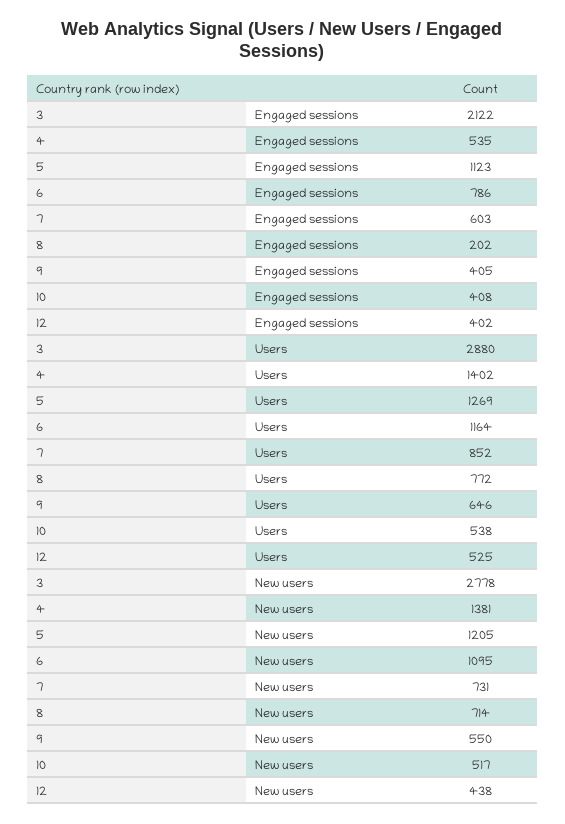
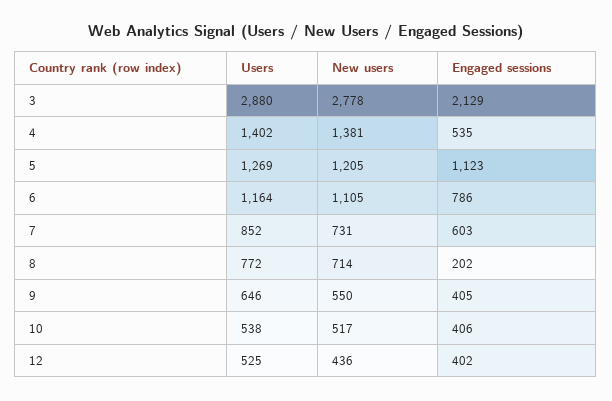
3, Engaged sessions: 2122 -> 2129
10, Engaged sessions: 408 -> 406
6, New users: 1095 -> 1105
12, New users: 438 -> 436

